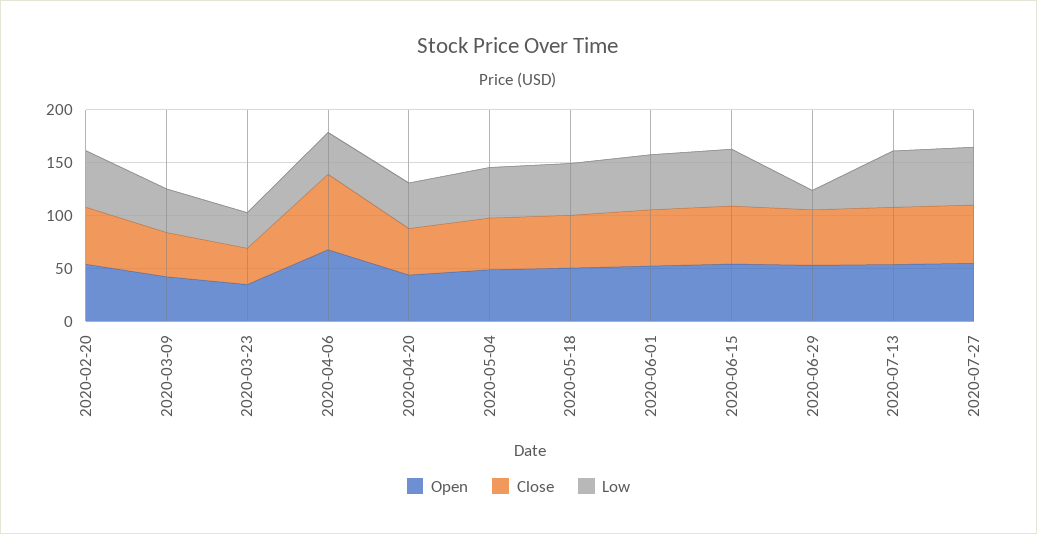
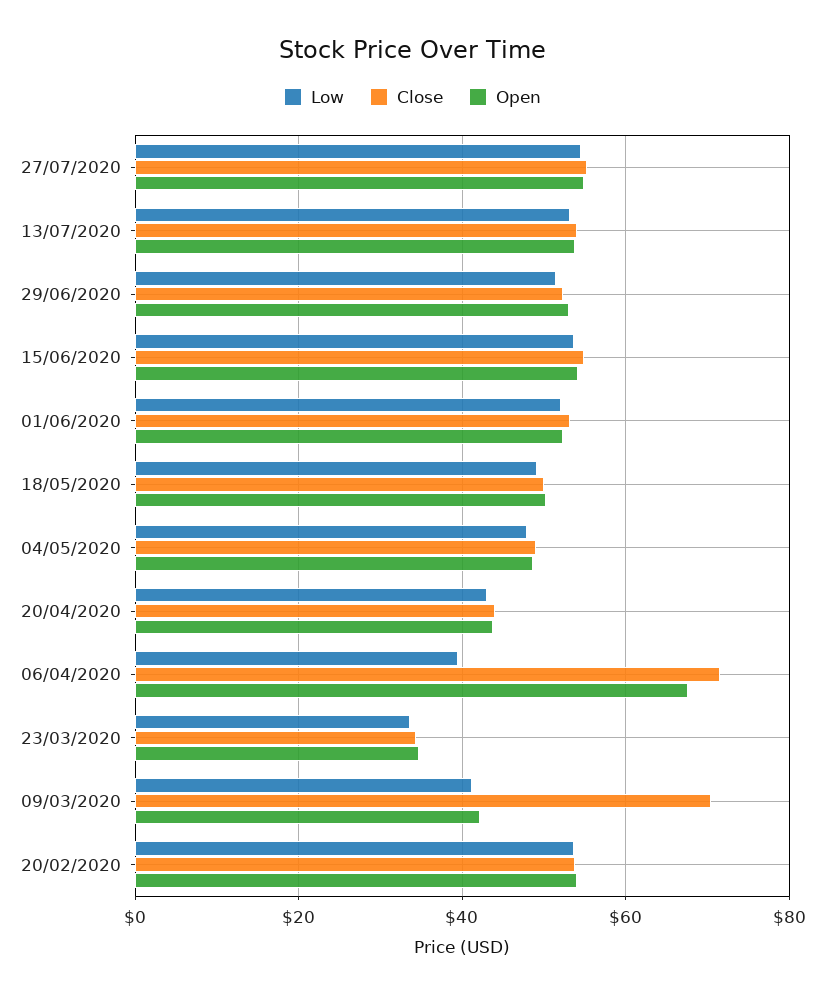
Close, 2020-03-09: 40 -> 70
Low, 2020-06-29: 20 -> 52

